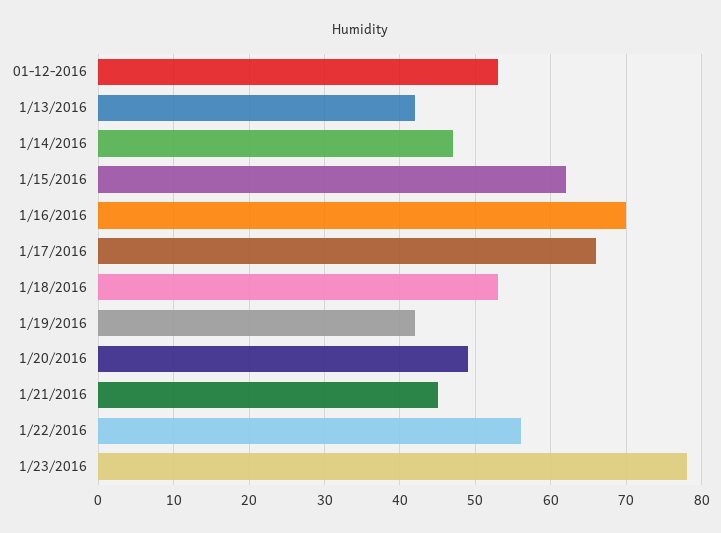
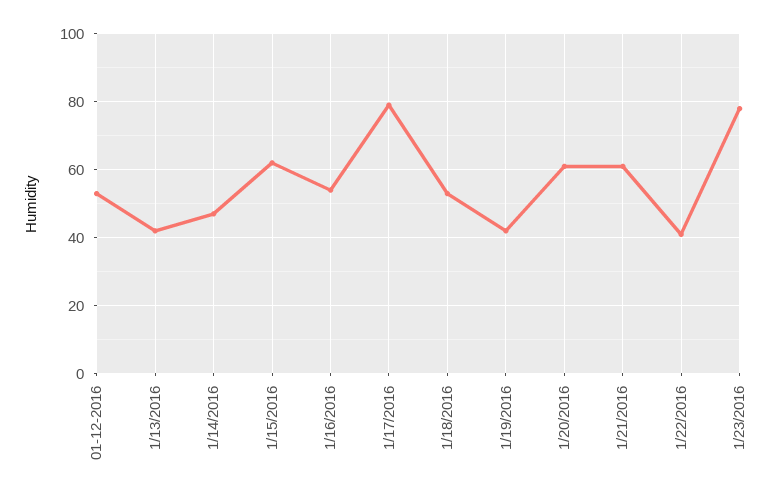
1/16/2016: 70 -> 55
1/17/2016: 66 -> 80
1/20/2016: 49 -> 60
1/21/2016: 45 -> 60
1/22/2016: 56 -> 40

